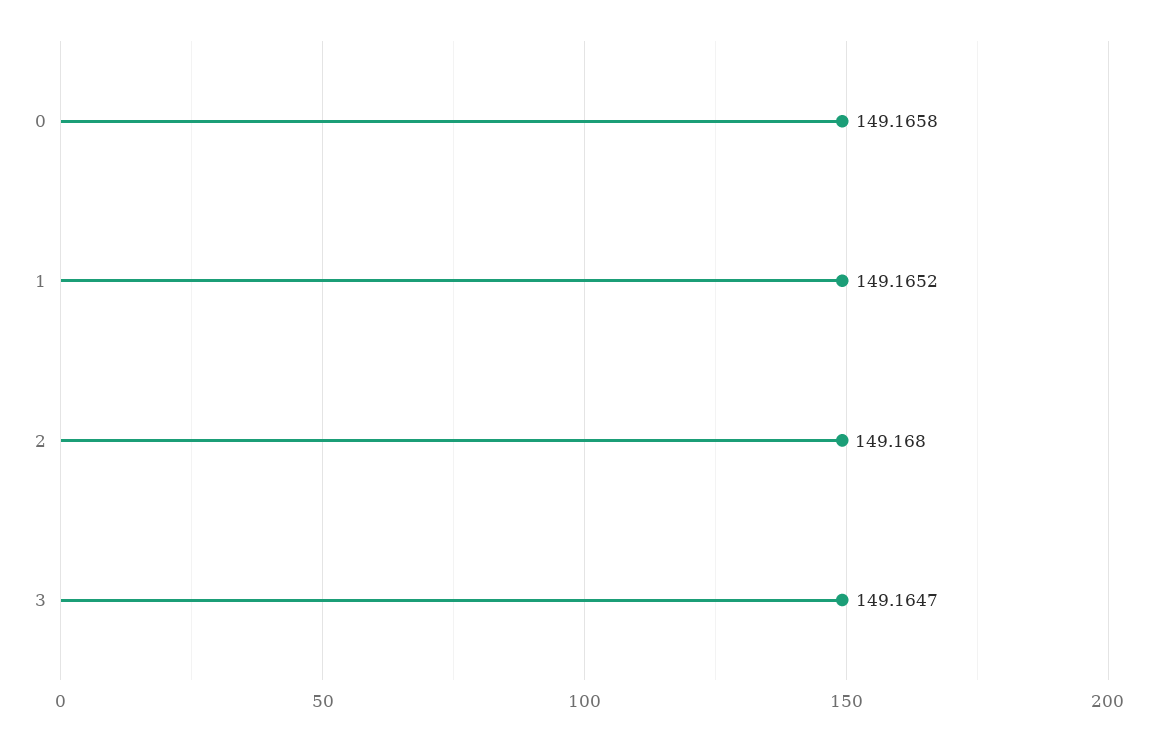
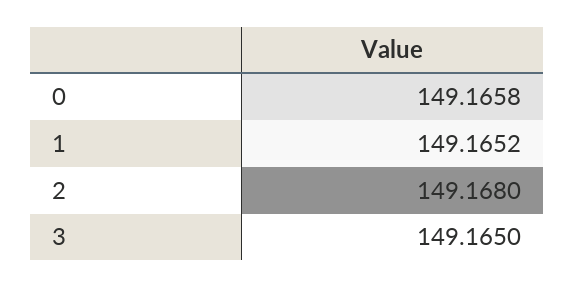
3: 149.1647 -> 149.165

